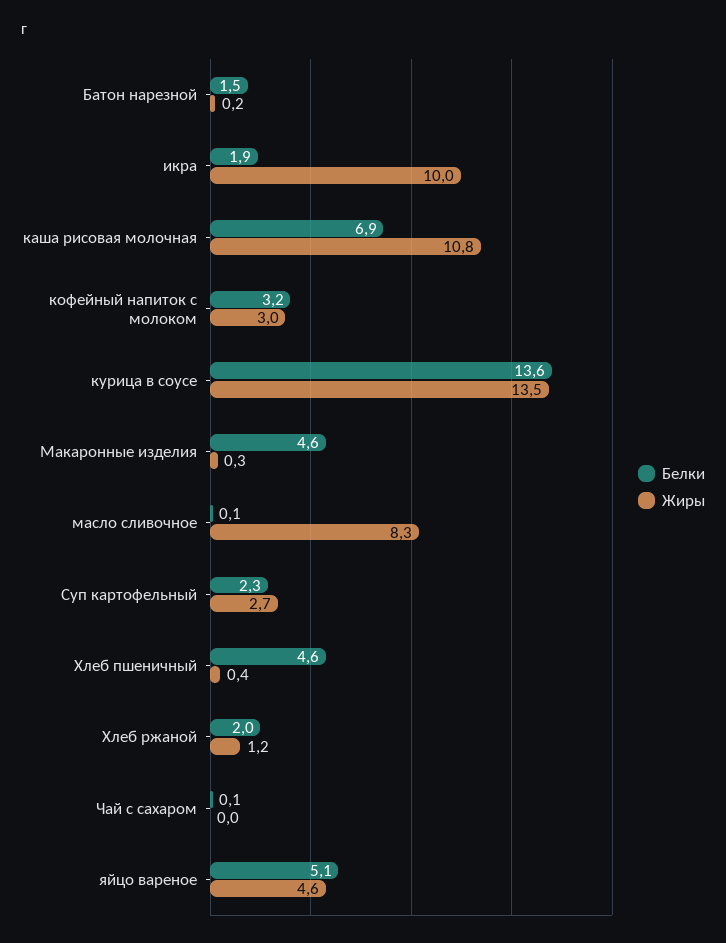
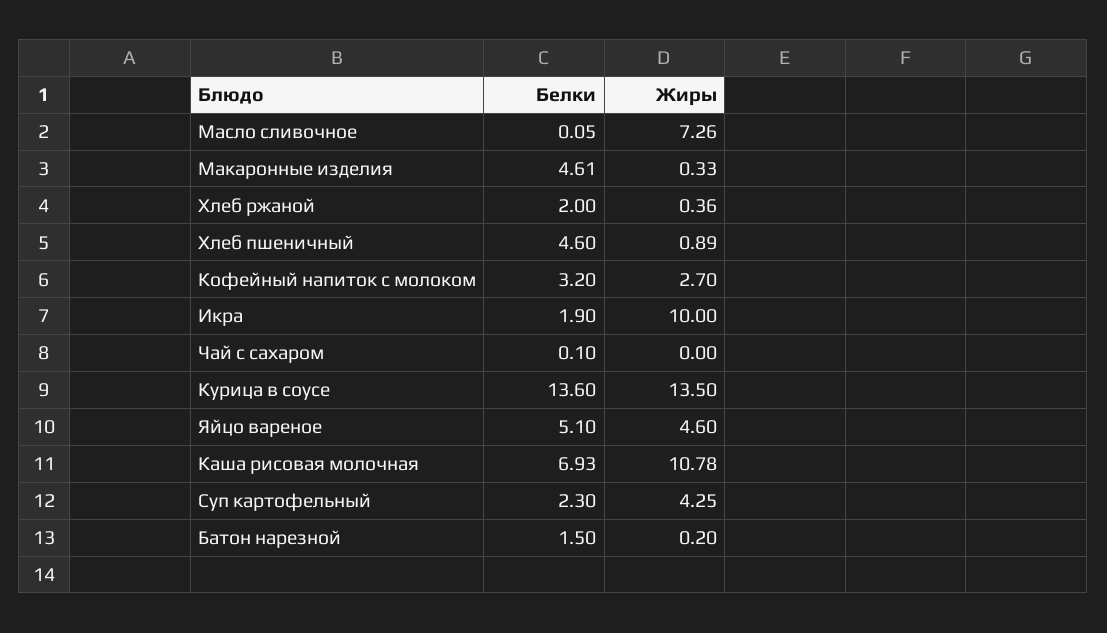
Жиры, кофейный напиток с молоком: 3 -> 2.7
Жиры, масло сливочное: 8.3 -> 7.26
Жиры, Суп картофельный: 2.7 -> 4.25
Жиры, Хлеб пшеничный: 0.4 -> 0.89
Жиры, Хлеб ржаной: 1.2 -> 0.36

